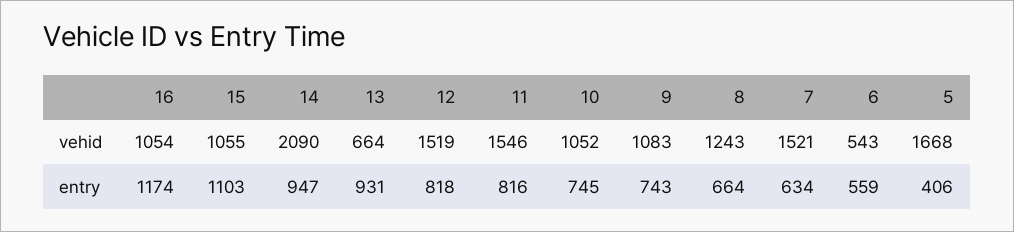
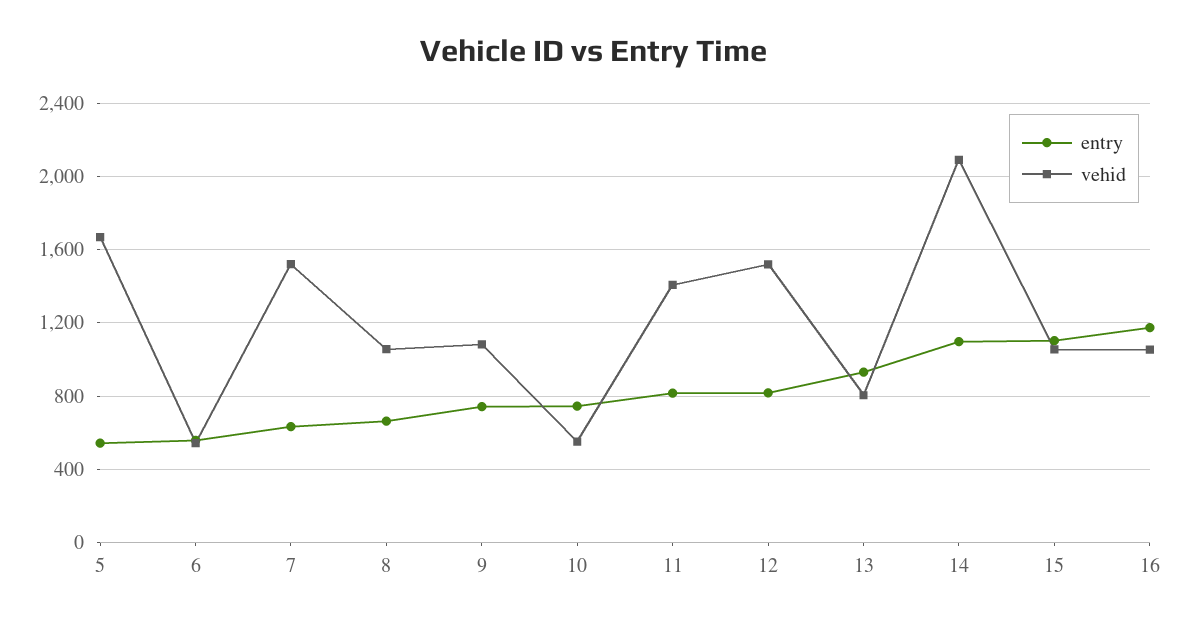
vehid, 13: 664 -> 800
vehid, 11: 1546 -> 1400
vehid, 10: 1052 -> 550
vehid, 8: 1243 -> 1050
entry, 14: 947 -> 1100
entry, 5: 406 -> 550

